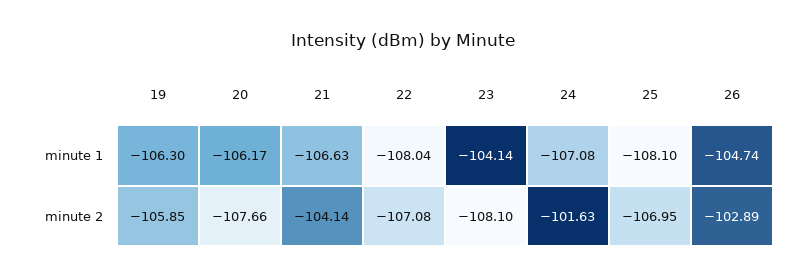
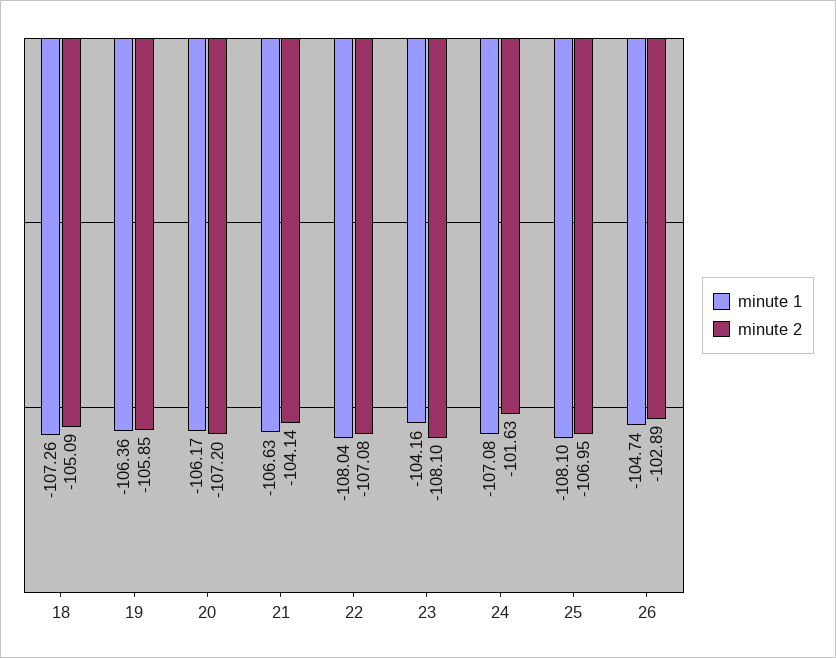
minute 1, 19: -106.3 -> -106.36
minute 1, 23: -104.14 -> -104.16
minute 2, 20: -107.66 -> -107.2
minute 1, 18: none -> -107.26
minute 2, 18: none -> -105.09

